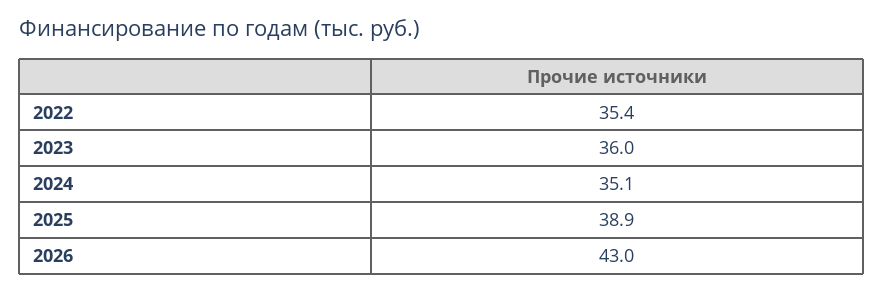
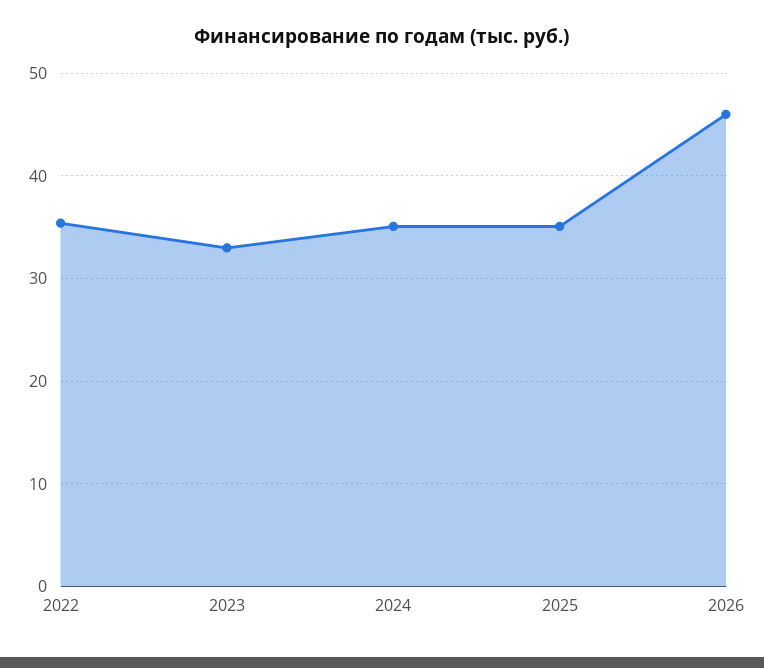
2023: 36 -> 33
2025: 38.9 -> 35
2026: 43 -> 46

